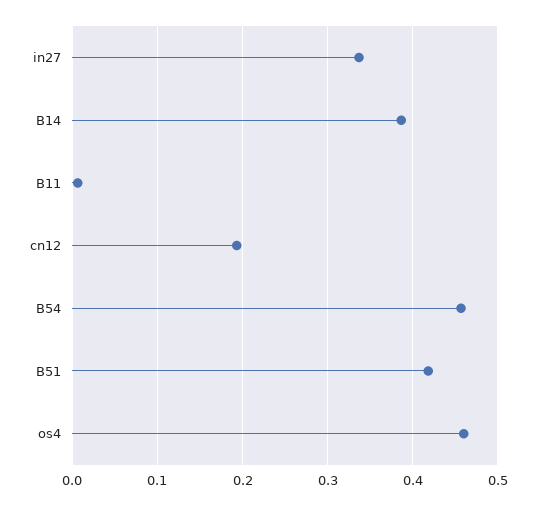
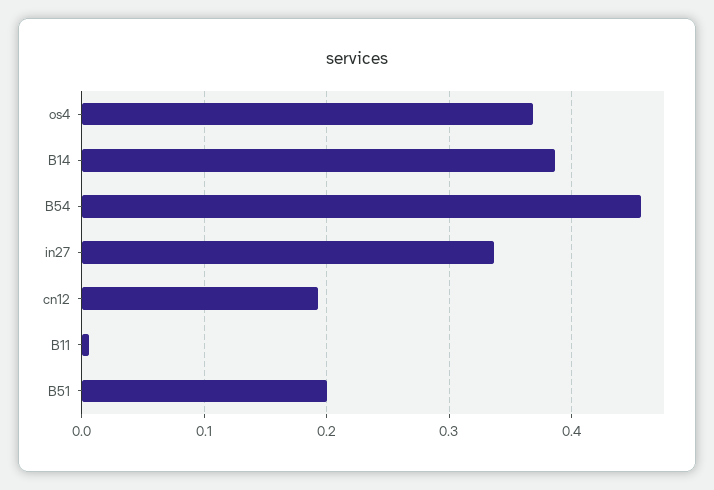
B51: 0.42 -> 0.2
os4: 0.46 -> 0.37

